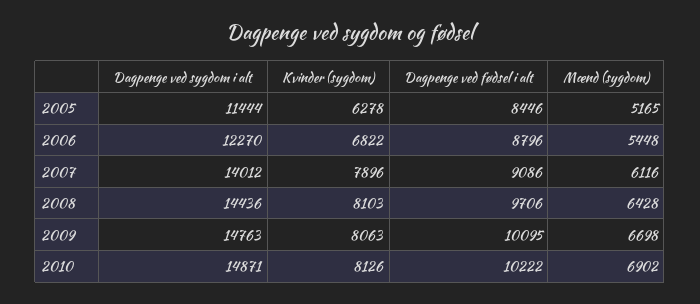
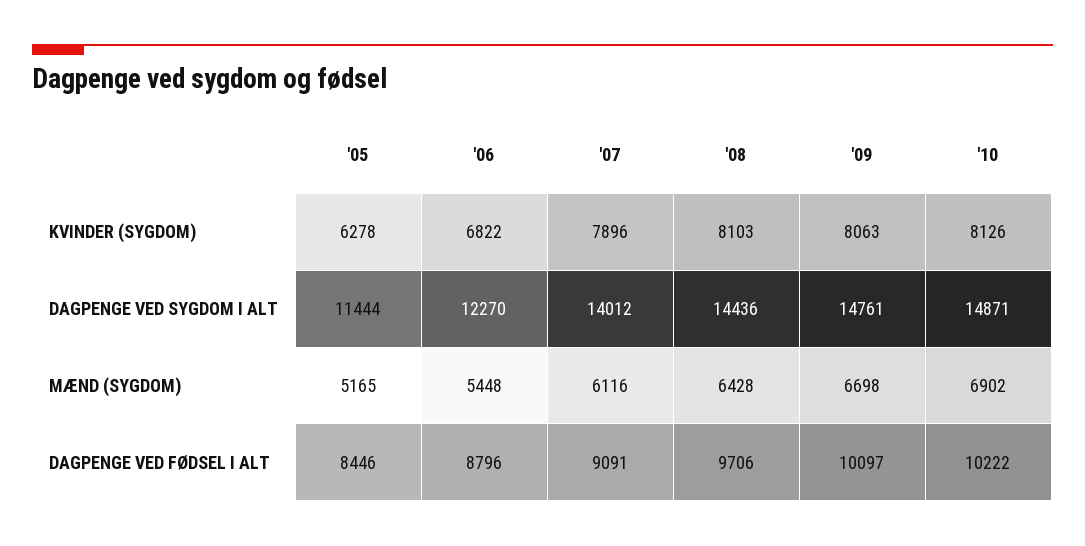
Dagpenge ved fødsel i alt, 2007: 9086 -> 9091
Dagpenge ved sygdom i alt, 2009: 14763 -> 14761
Dagpenge ved fødsel i alt, 2009: 10095 -> 10097

